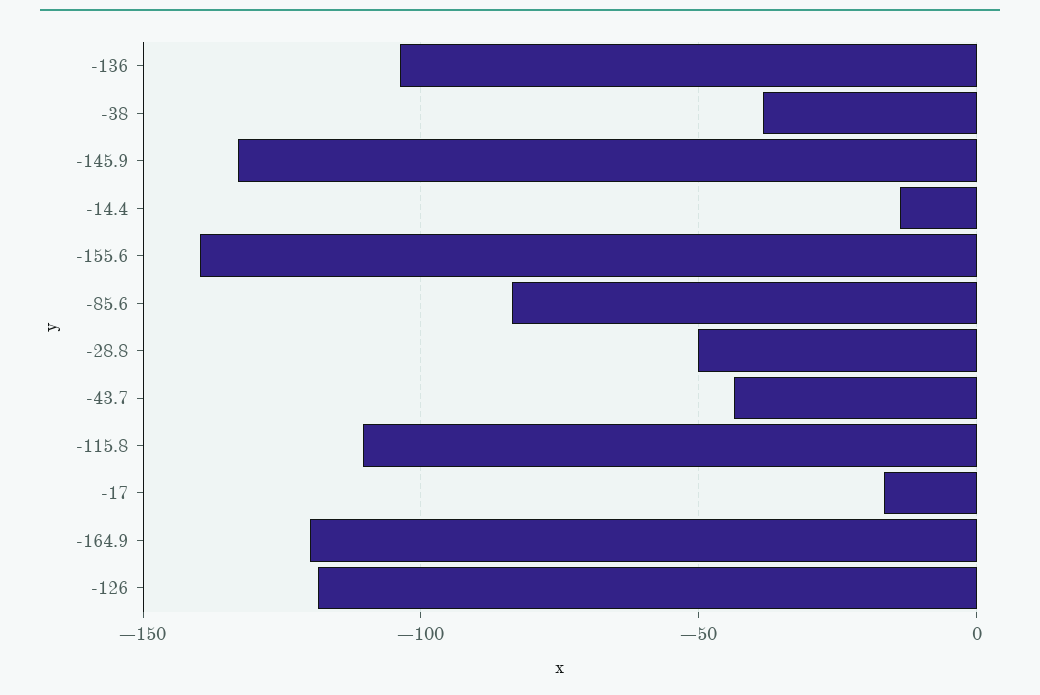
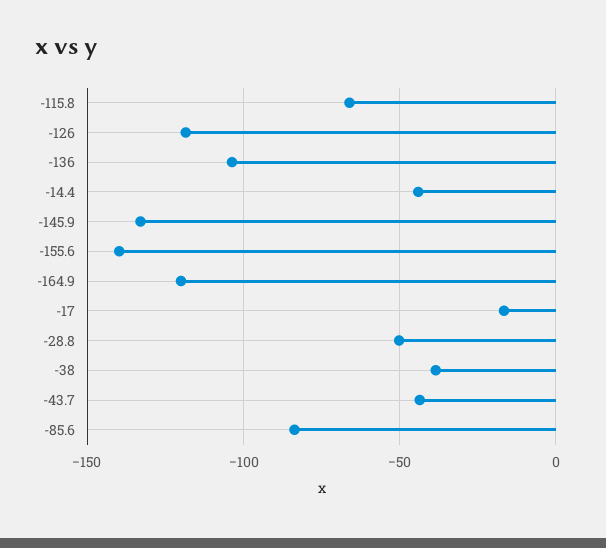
-14.4: -15 -> -45
-115.8: -110 -> -65

